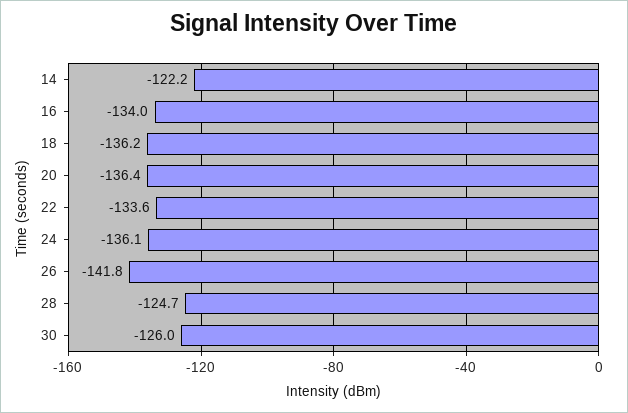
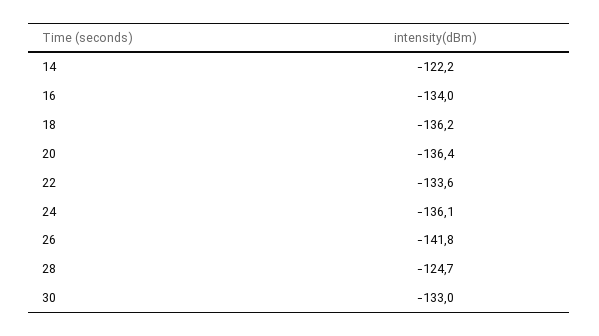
30: -126 -> -133

